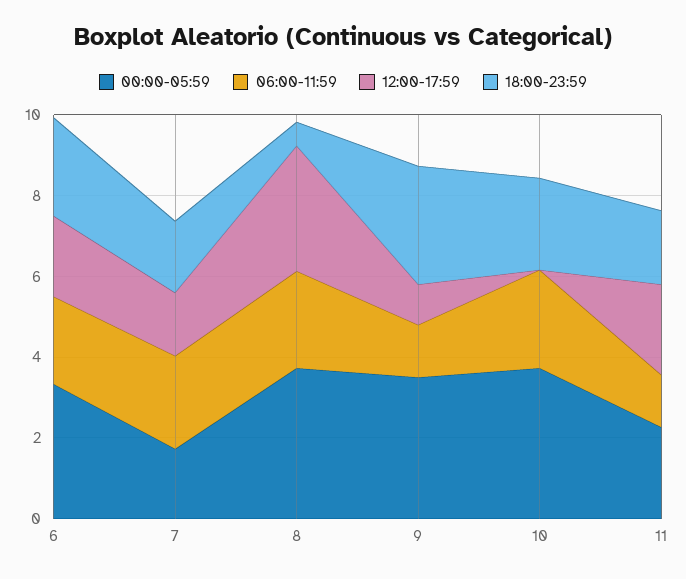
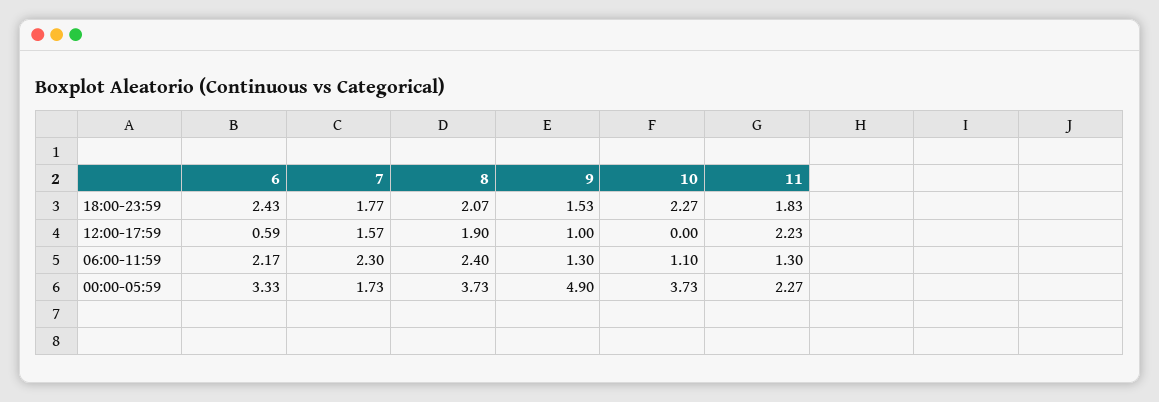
12:00-17:59, 6: 2 -> 0.59
12:00-17:59, 8: 3 -> 1.9
18:00-23:59, 8: 0.5 -> 2.07
00:00-05:59, 9: 3.5 -> 4.9
18:00-23:59, 9: 3 -> 1.53
06:00-11:59, 10: 2.5 -> 1.1

